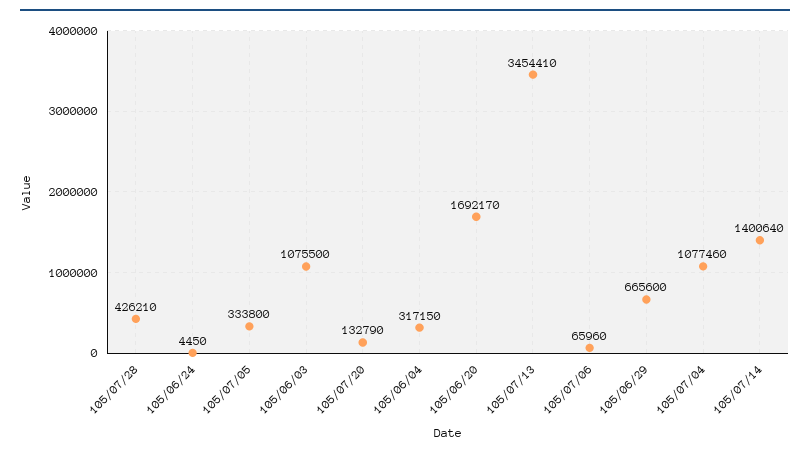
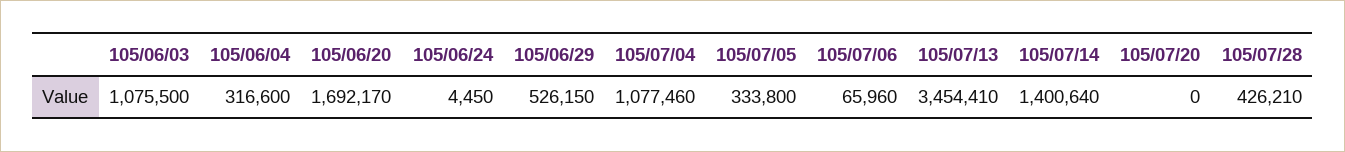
105/07/20: 132790 -> 0
105/06/04: 317150 -> 316600
105/06/29: 665600 -> 526150

